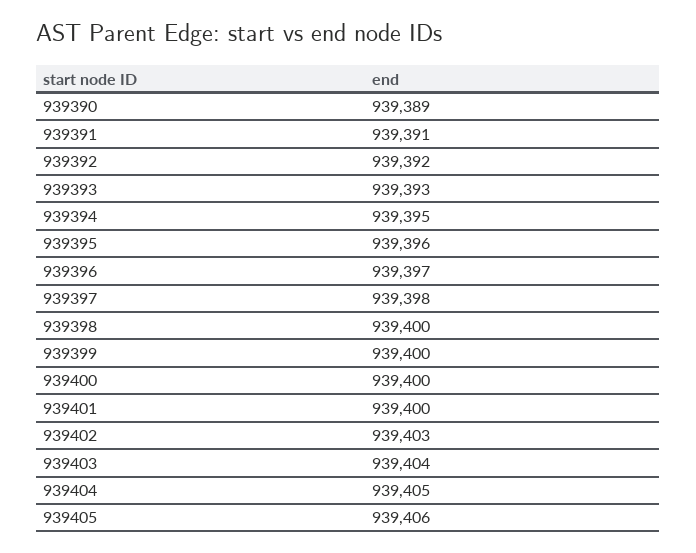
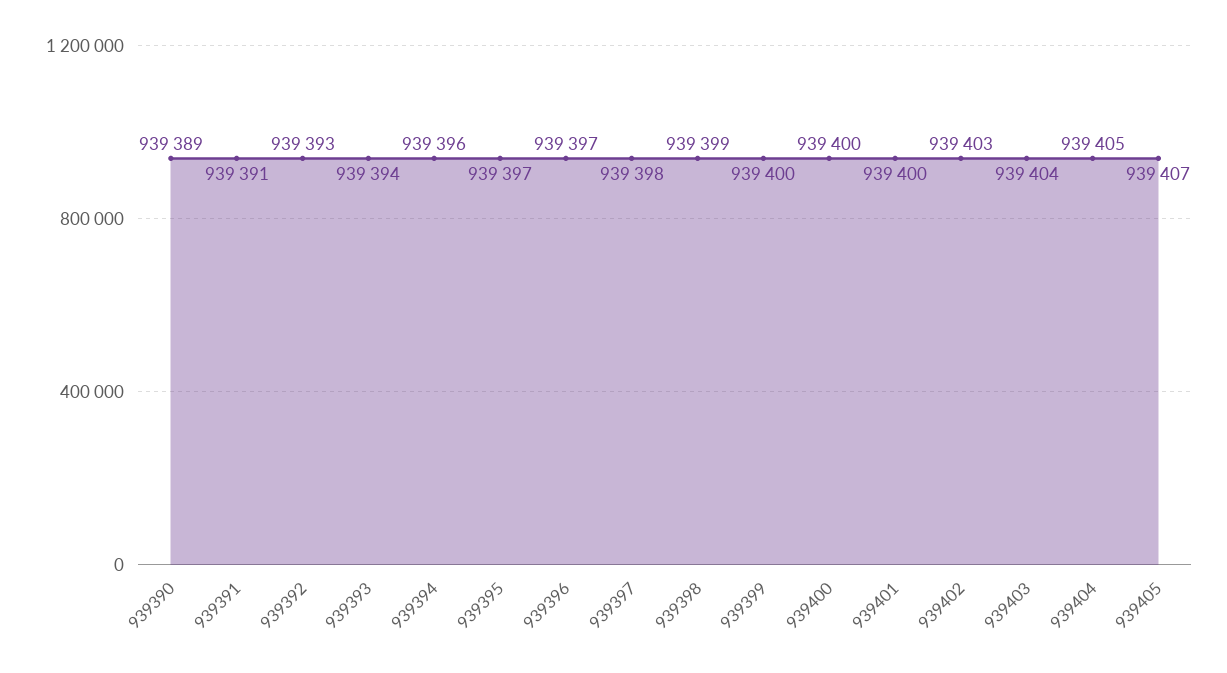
939392: 939392 -> 939393
939393: 939393 -> 939394
939394: 939395 -> 939396
939395: 939396 -> 939397
939398: 939400 -> 939399
939405: 939406 -> 939407

